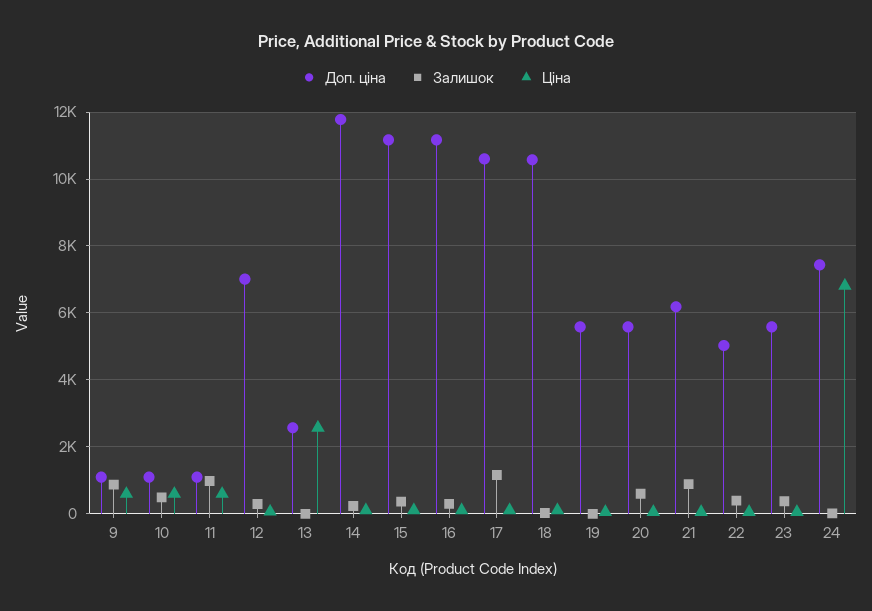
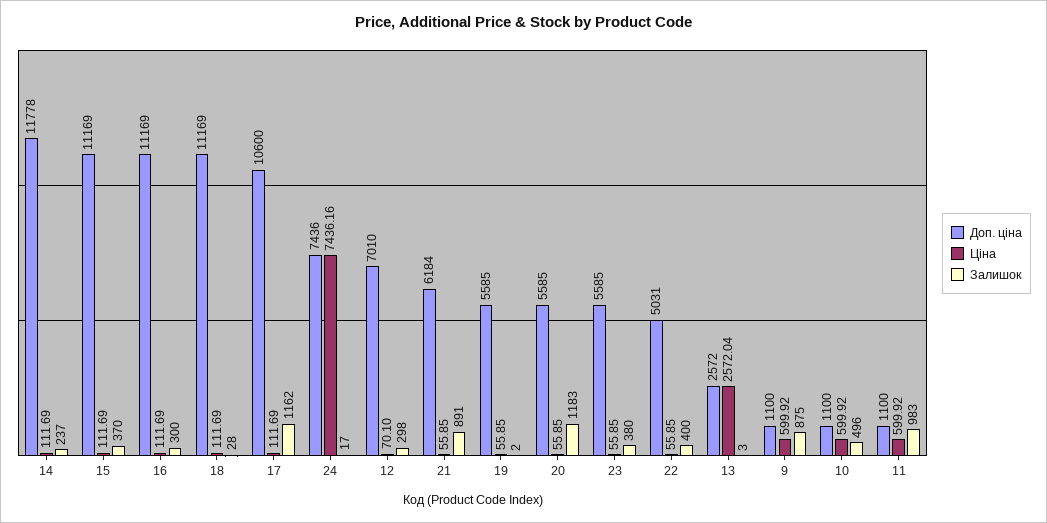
Доп. ціна, 18: 10600 -> 11169
Залишок, 20: 600 -> 1183
Ціна, 24: 6800 -> 7436.16

